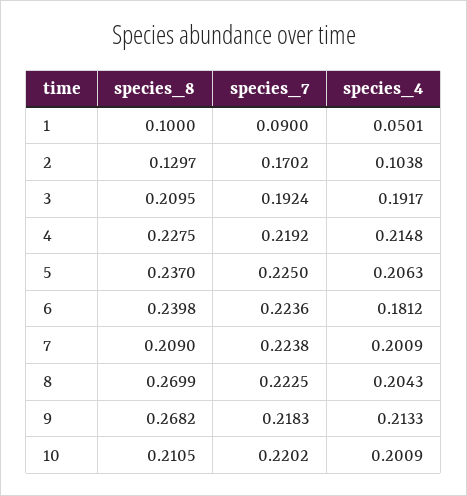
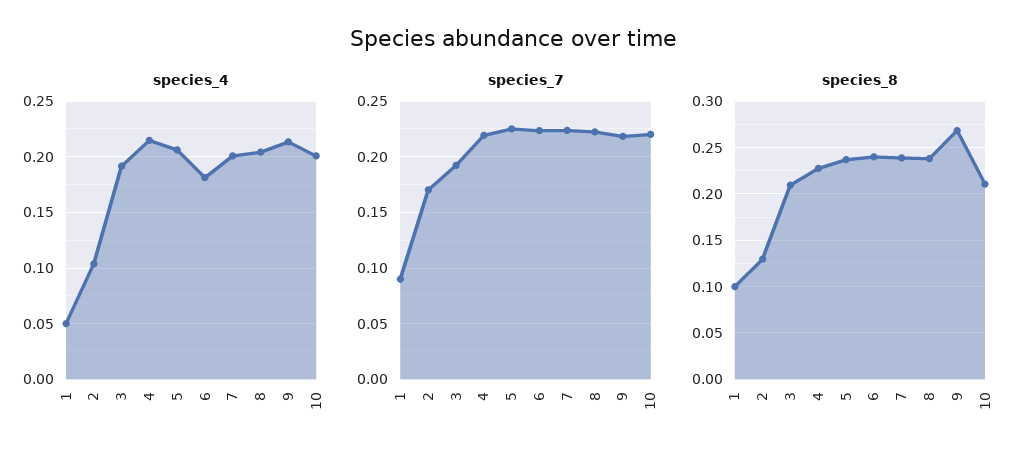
species_8, 7: 0.209 -> 0.24
species_8, 8: 0.2699 -> 0.24

